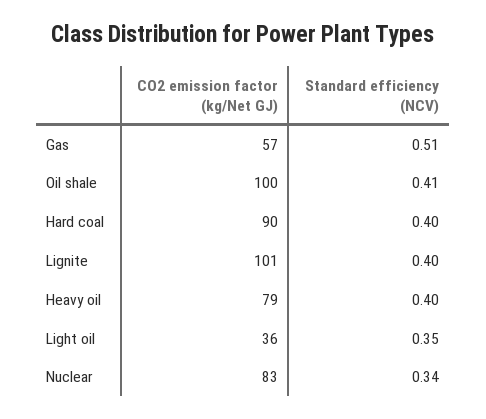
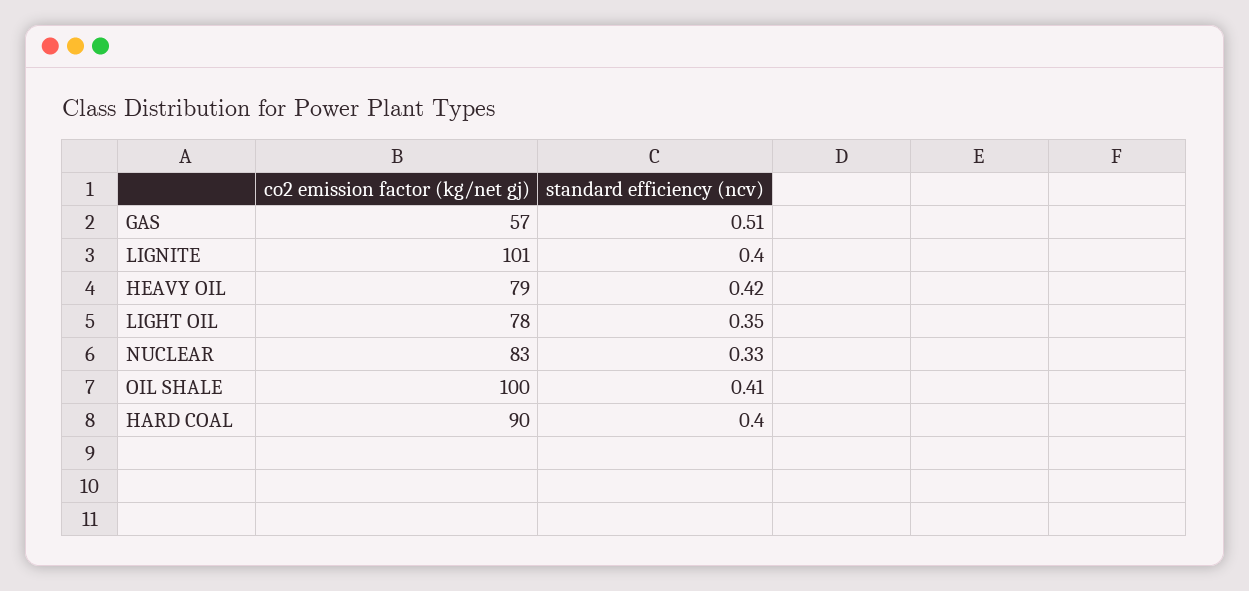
Standard efficiency (NCV), Heavy oil: 0.4 -> 0.42
CO2 emission factor (kg/Net GJ), Light oil: 36 -> 78
Standard efficiency (NCV), Nuclear: 0.34 -> 0.33

